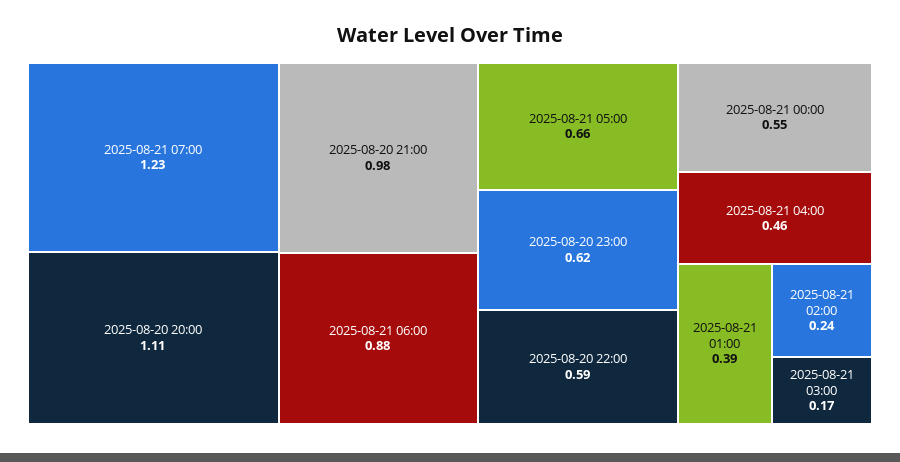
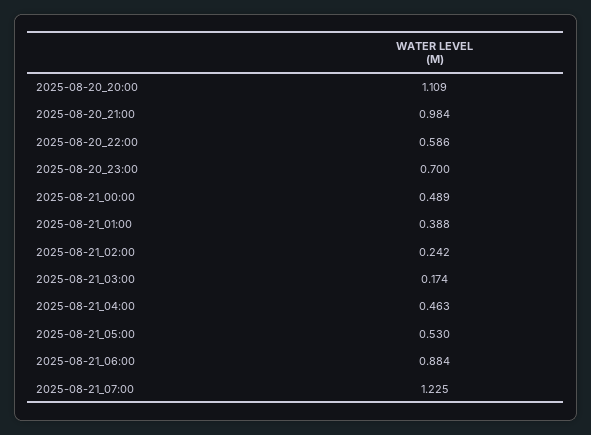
2025-08-21 05:00: 0.66 -> 0.53
2025-08-20 23:00: 0.62 -> 0.7
2025-08-21 00:00: 0.55 -> 0.489

